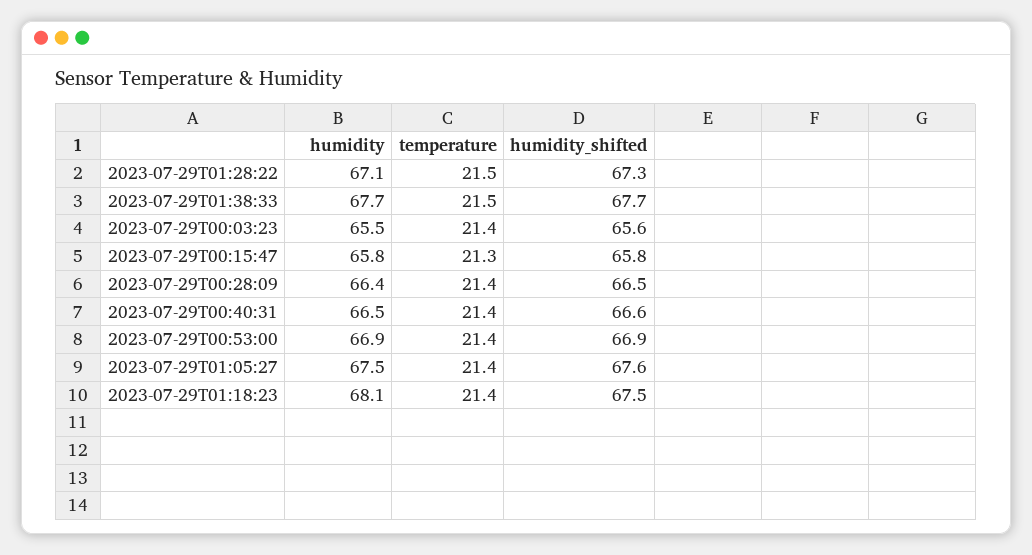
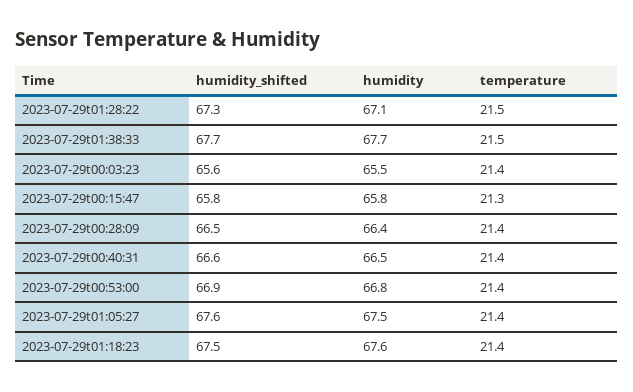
humidity, 2023-07-29T00:53:00: 66.9 -> 66.8
humidity, 2023-07-29T01:18:23: 68.1 -> 67.6

